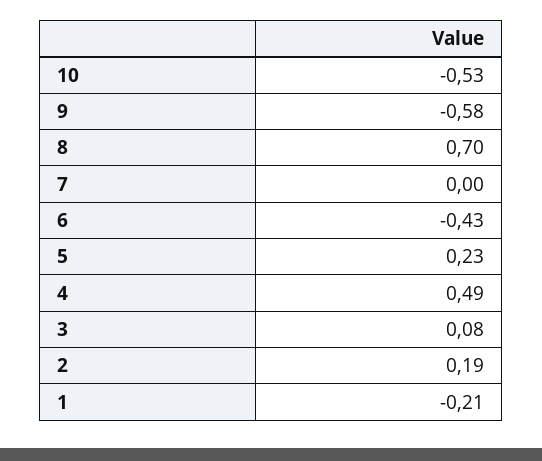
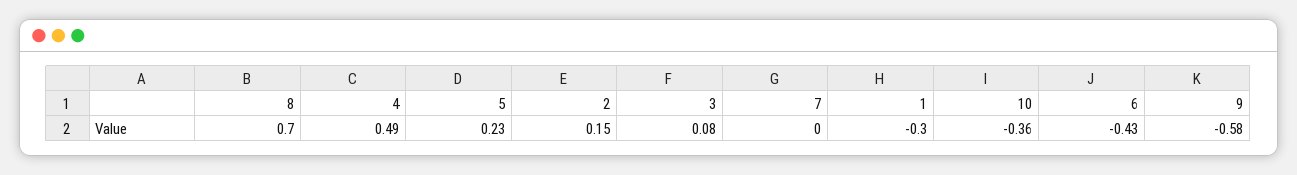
10: -0.53 -> -0.36
2: 0.19 -> 0.15
1: -0.21 -> -0.3

